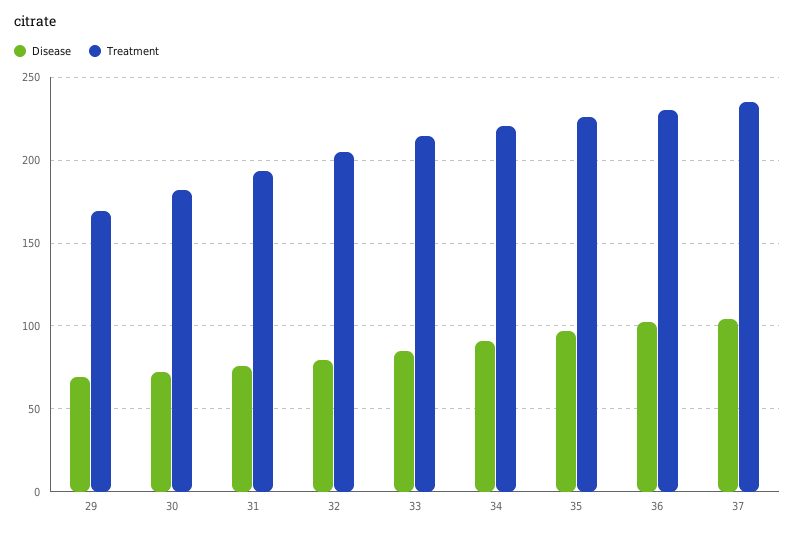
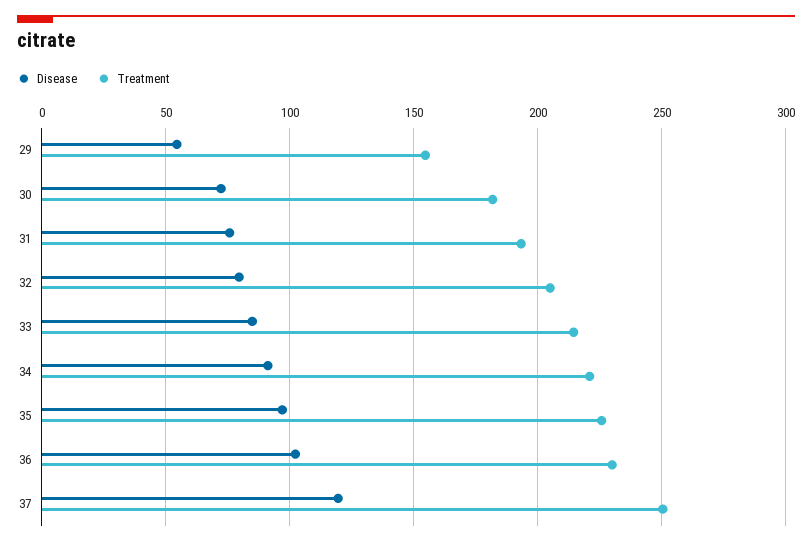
Disease, 29: 70 -> 55
Treatment, 29: 170 -> 155
Disease, 37: 105 -> 120
Treatment, 37: 235 -> 250

